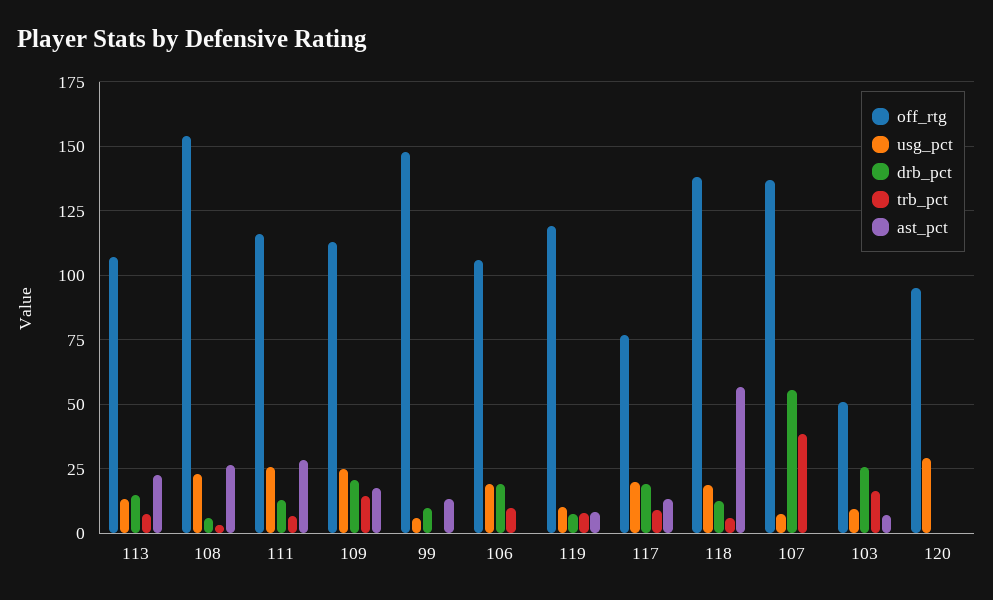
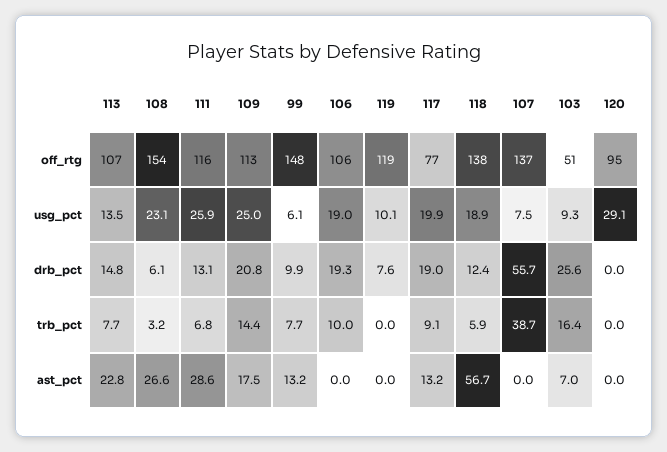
trb_pct, 99: 0 -> 7.7
trb_pct, 119: 7.5 -> 0
ast_pct, 119: 7.5 -> 0

